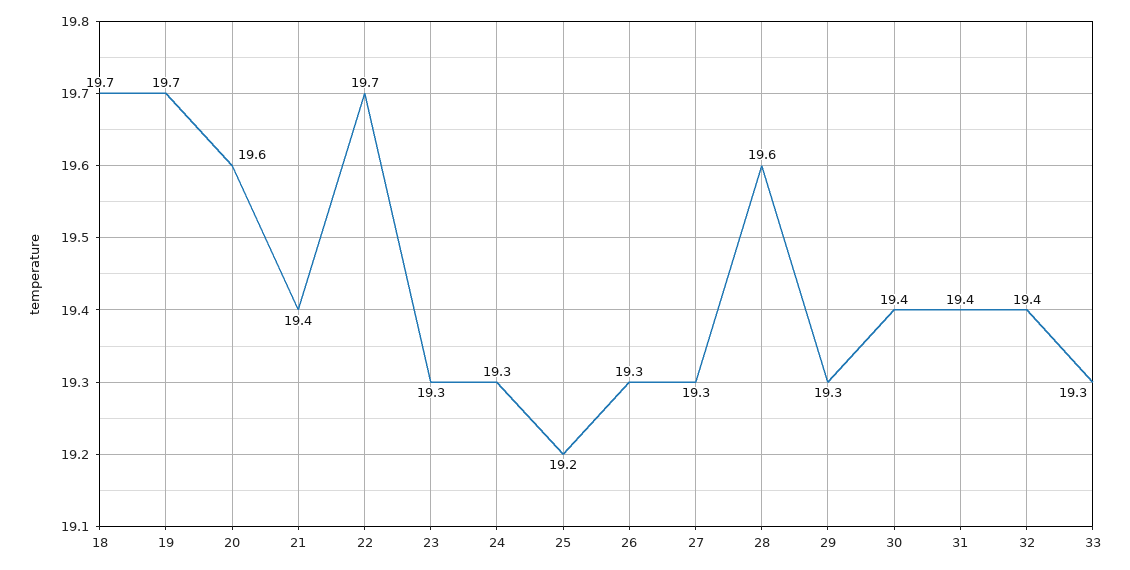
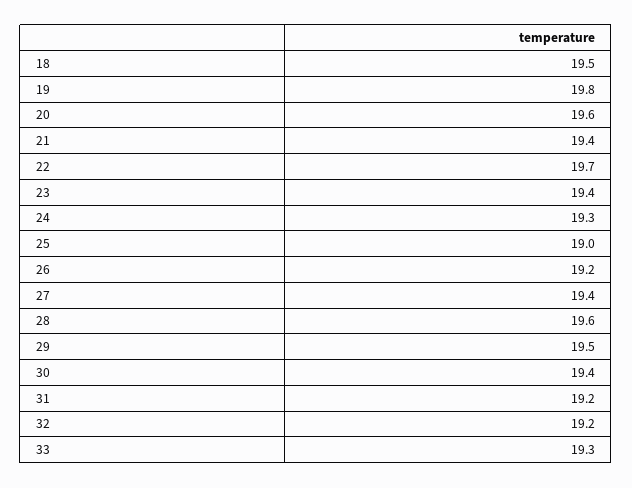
18: 19.7 -> 19.5
19: 19.7 -> 19.8
23: 19.3 -> 19.4
25: 19.2 -> 19
26: 19.3 -> 19.2
27: 19.3 -> 19.4
29: 19.3 -> 19.5
31: 19.4 -> 19.2
32: 19.4 -> 19.2

